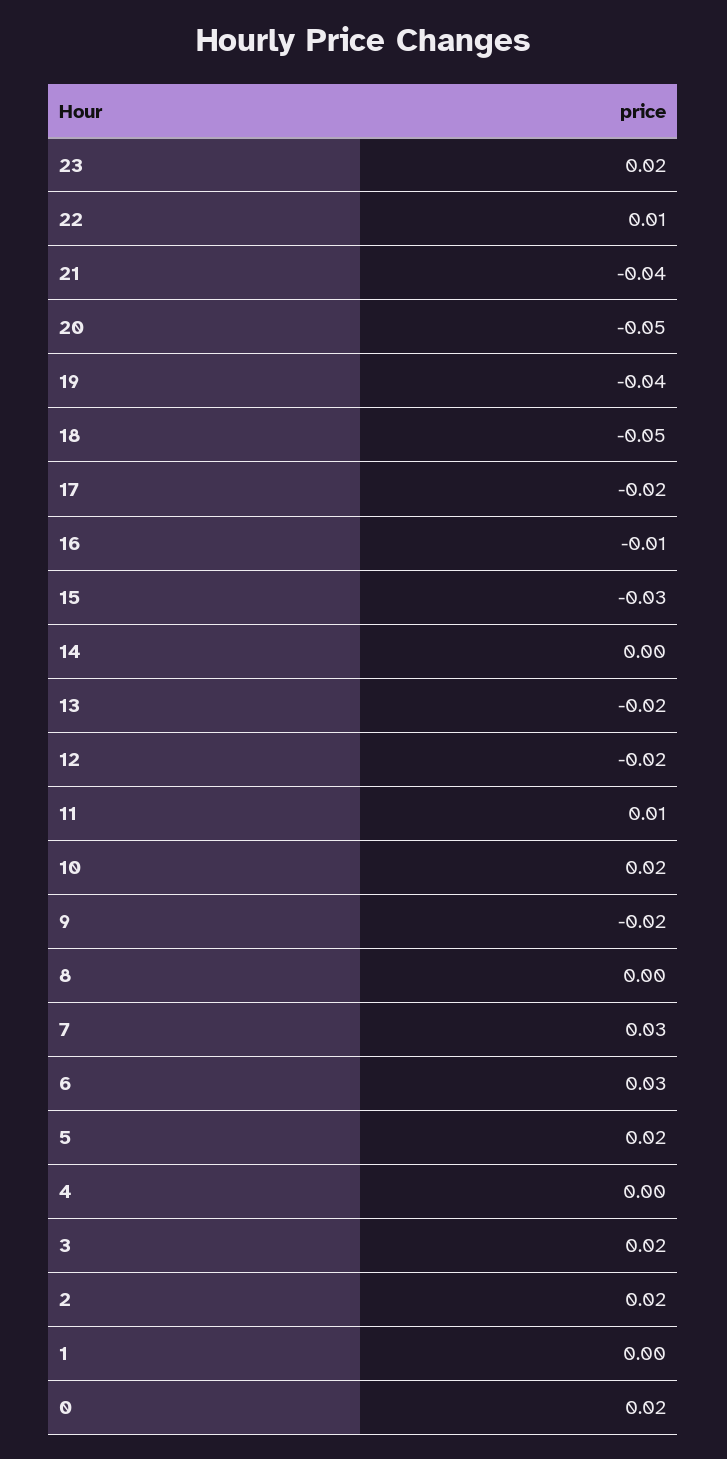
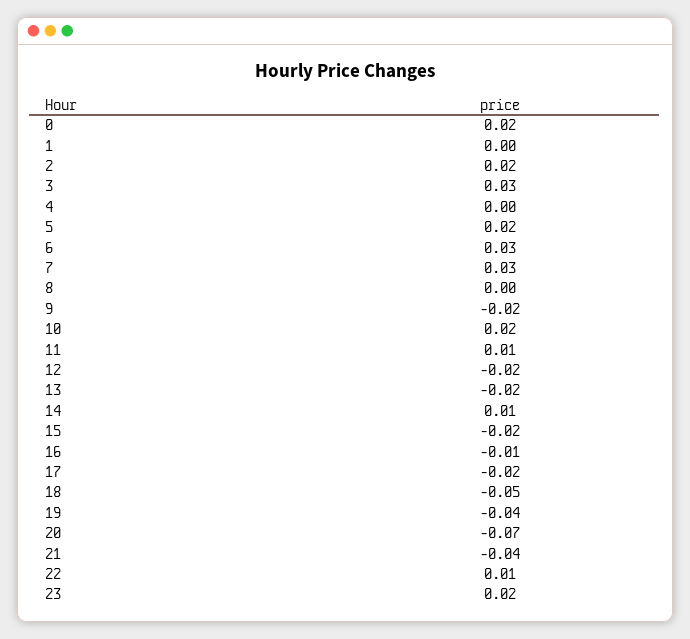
20: -0.05 -> -0.07
15: -0.03 -> -0.02
14: 0 -> 0.01
3: 0.02 -> 0.03

